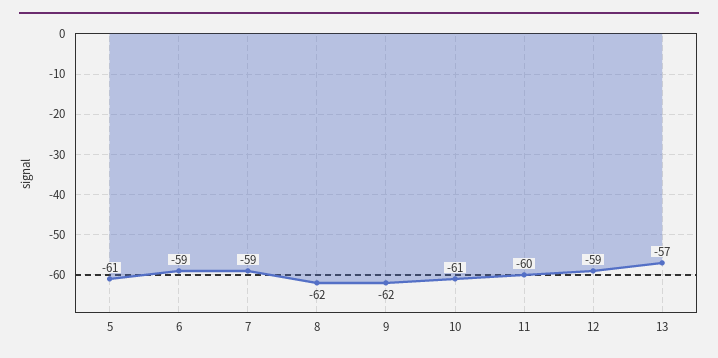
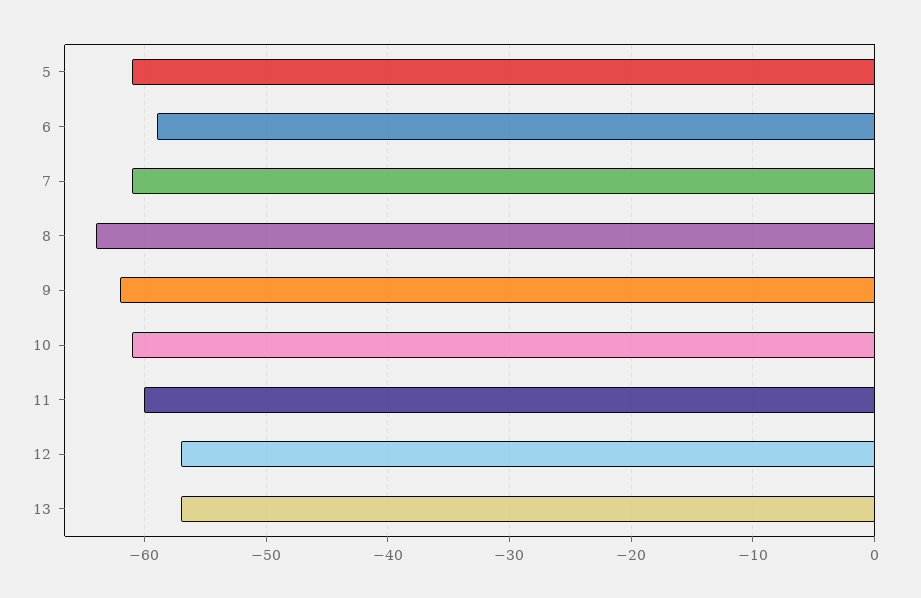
7: -59 -> -61
8: -62 -> -64
12: -59 -> -57

